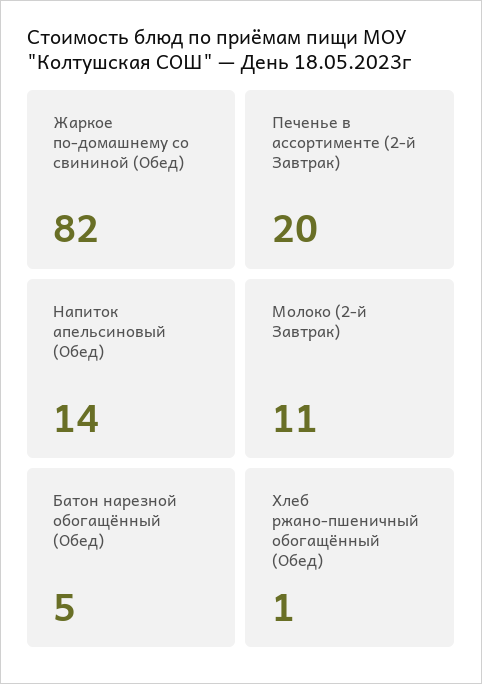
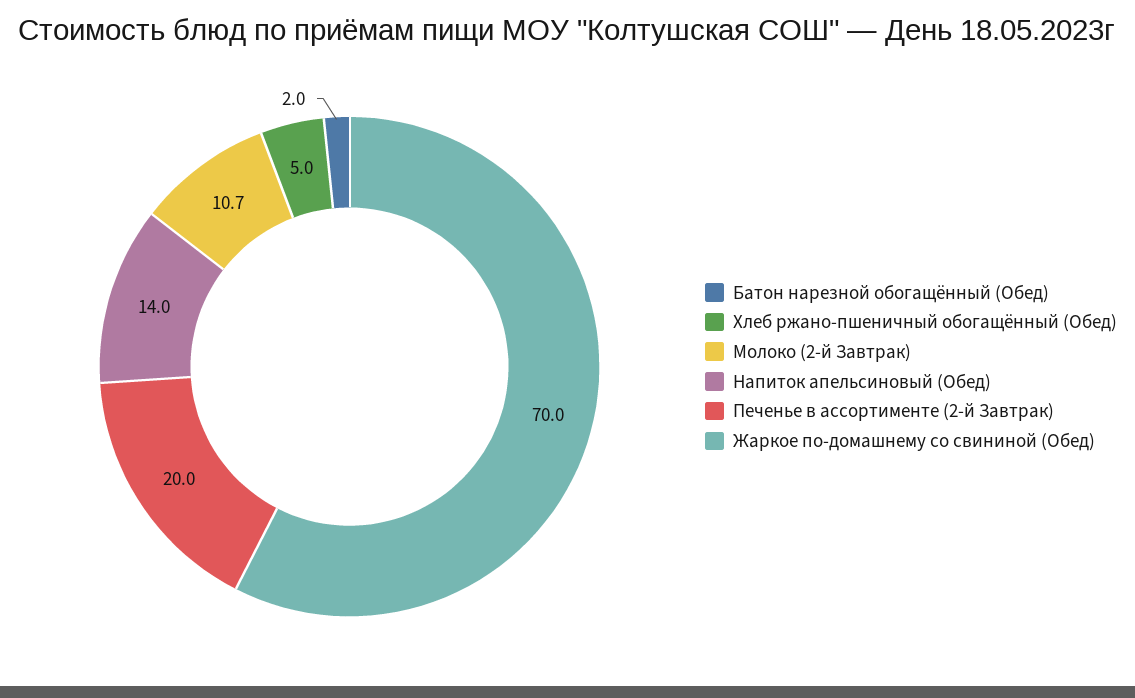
Жаркое по-домашнему со свининой (Обед): 82 -> 70
Батон нарезной обогащённый (Обед): 5 -> 2
Хлеб ржано-пшеничный обогащённый (Обед): 1 -> 5

